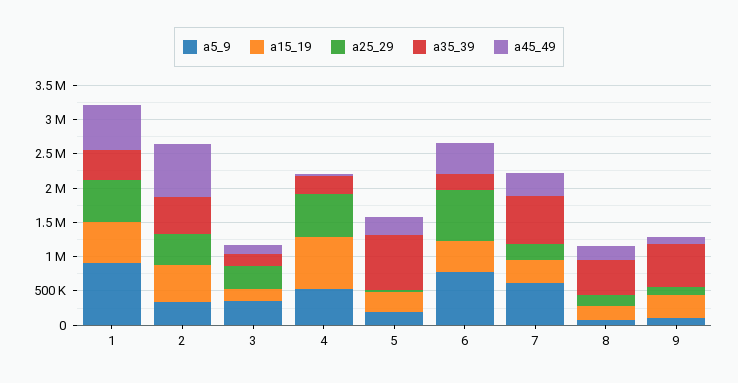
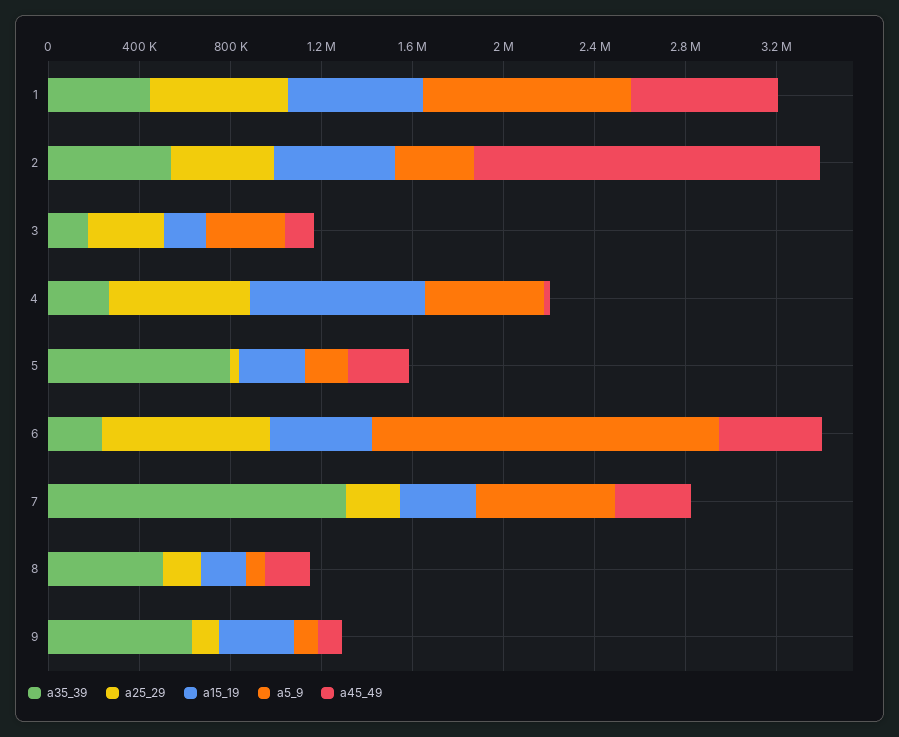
a45_49, 2: 750000 -> 1500000
a5_9, 6: 750000 -> 1500000
a35_39, 7: 750000 -> 1300000

